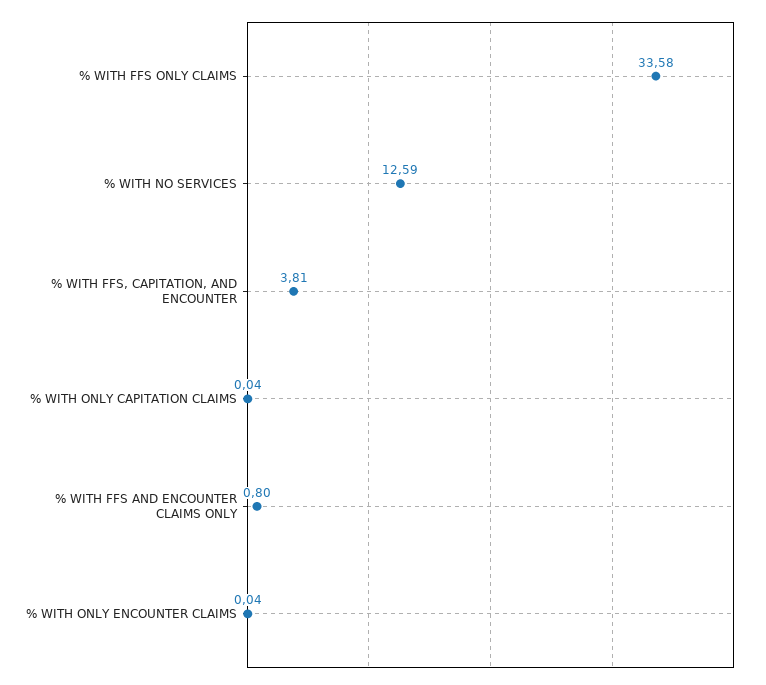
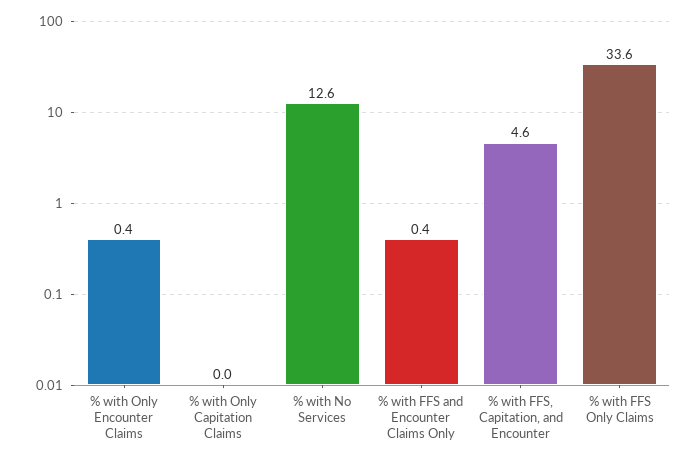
% WITH FFS, CAPITATION, AND ENCOUNTER: 3.81 -> 4.6
% WITH FFS AND ENCOUNTER CLAIMS ONLY: 0.8 -> 0.4
% WITH ONLY ENCOUNTER CLAIMS: 0.04 -> 0.4

